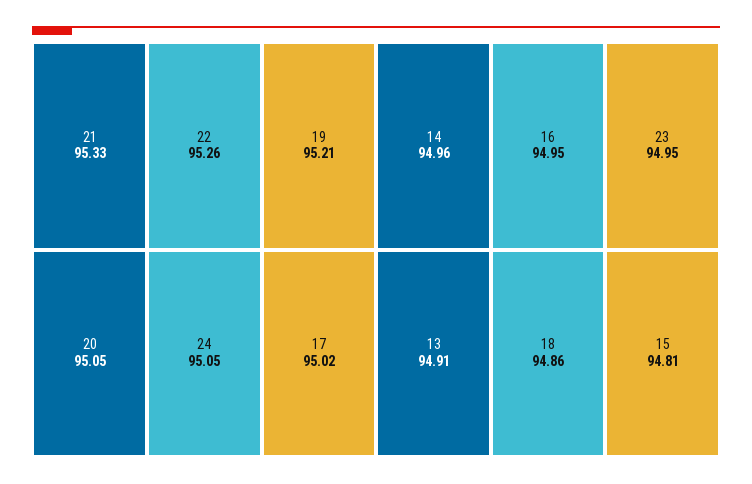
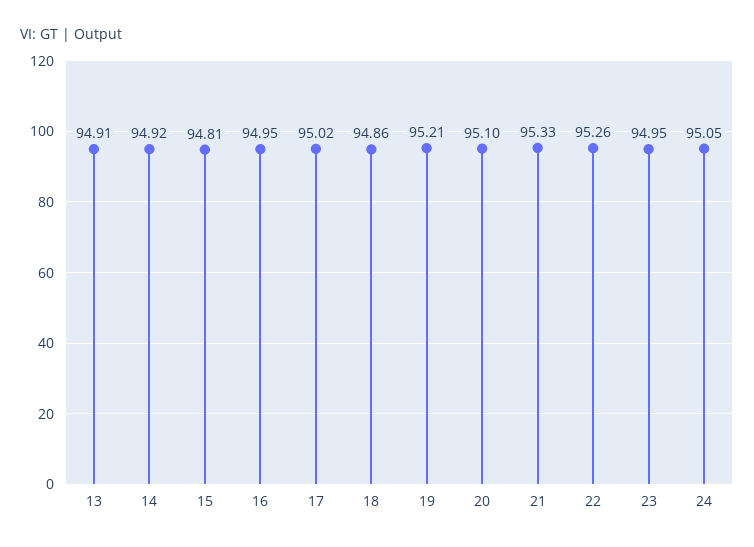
20: 95.05 -> 95.1
14: 94.96 -> 94.92

